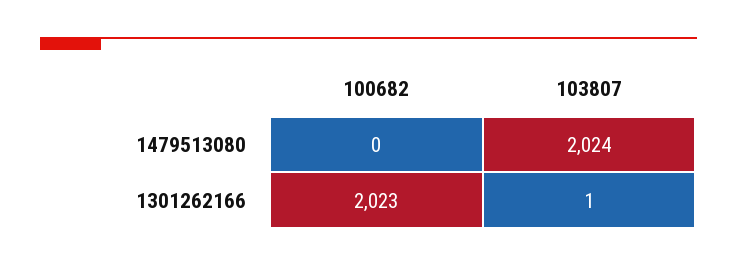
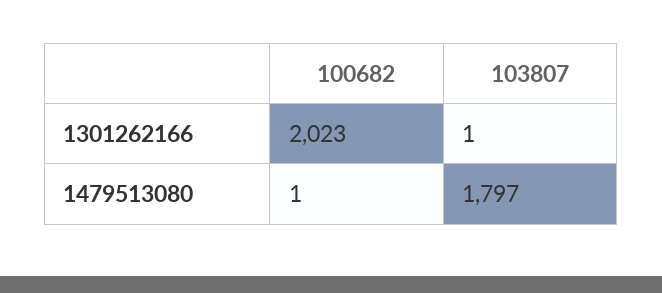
100682, 1479513080: 0 -> 1
103807, 1479513080: 2024 -> 1797

